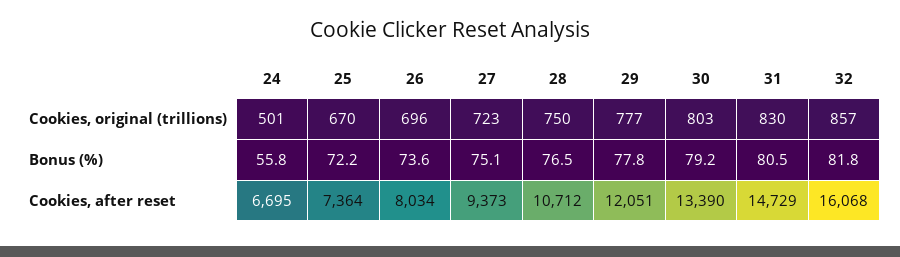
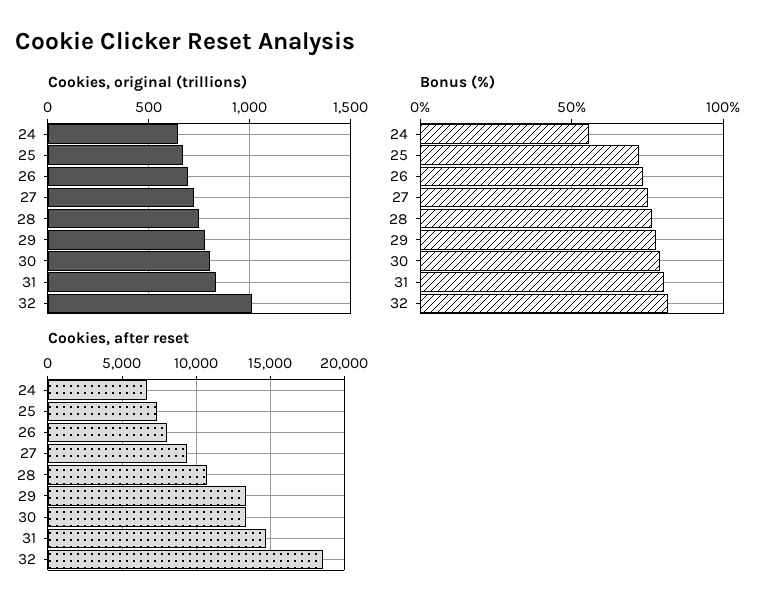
Cookies, original (trillions), 24: 501 -> 650
Cookies, original (trillions), 32: 857 -> 1000
Cookies, after reset, 29: 12051 -> 13500
Cookies, after reset, 32: 16068 -> 18500

